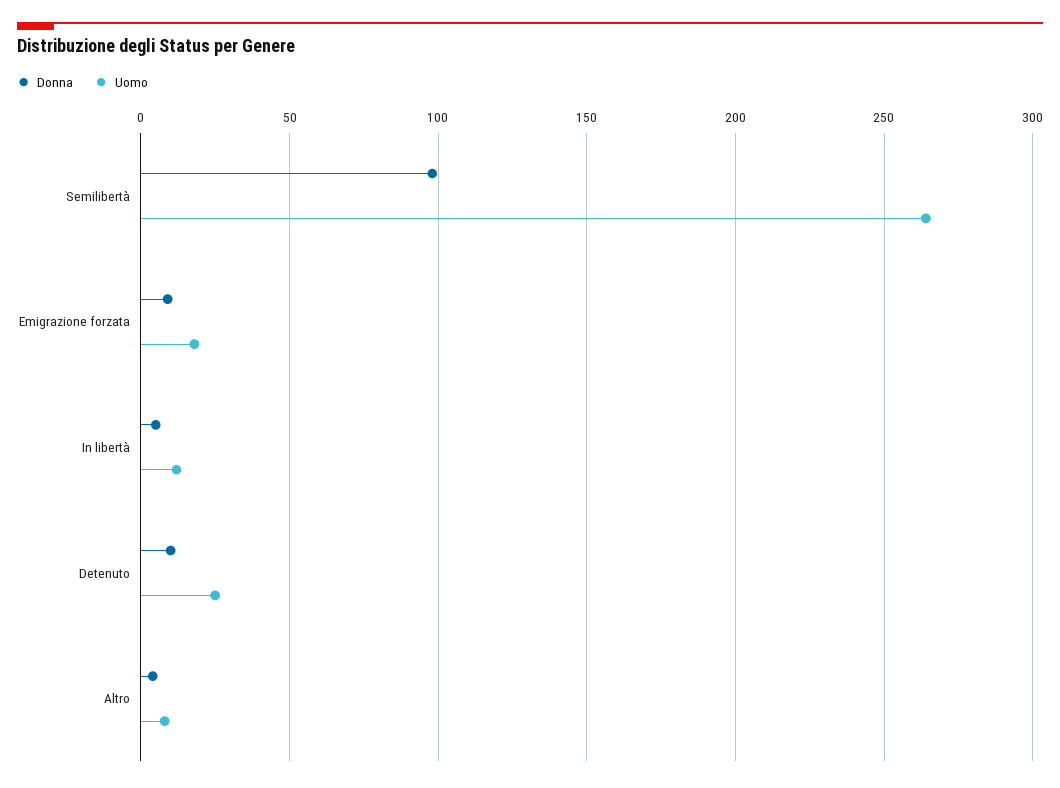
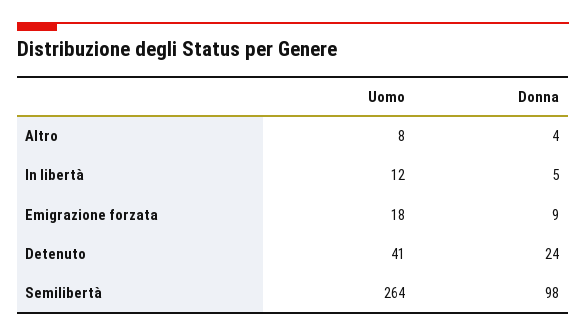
Donna, Detenuto: 10 -> 24
Uomo, Detenuto: 25 -> 41

